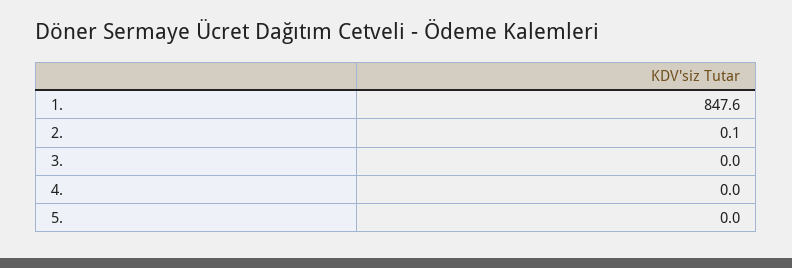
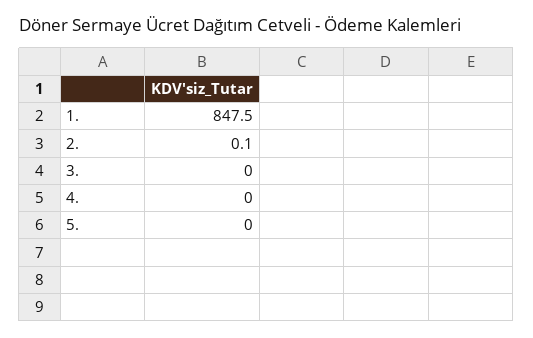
1.: 847.6 -> 847.5

